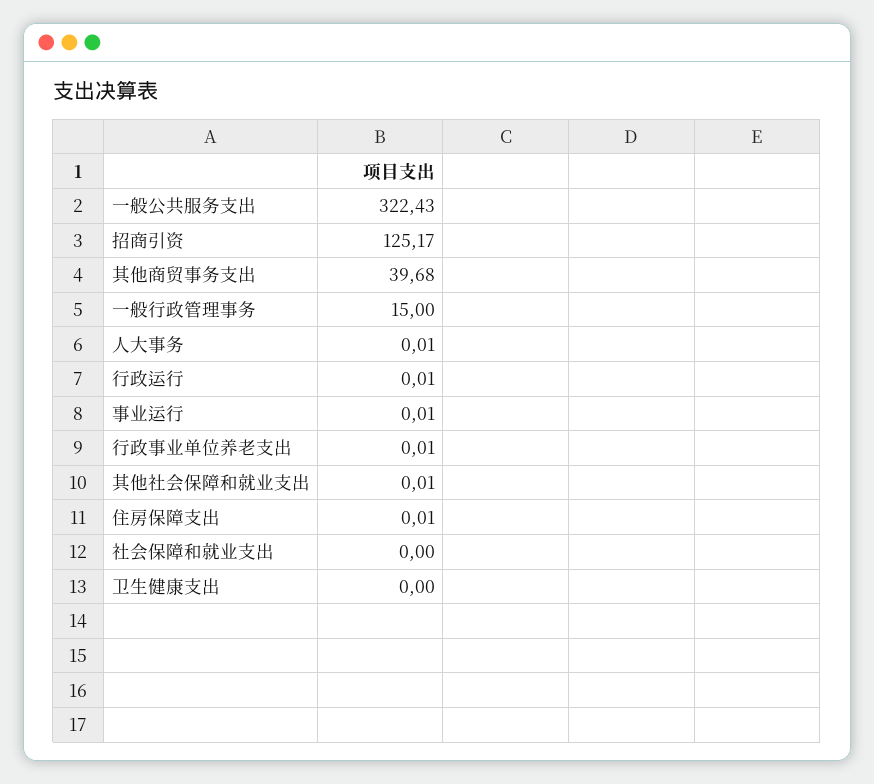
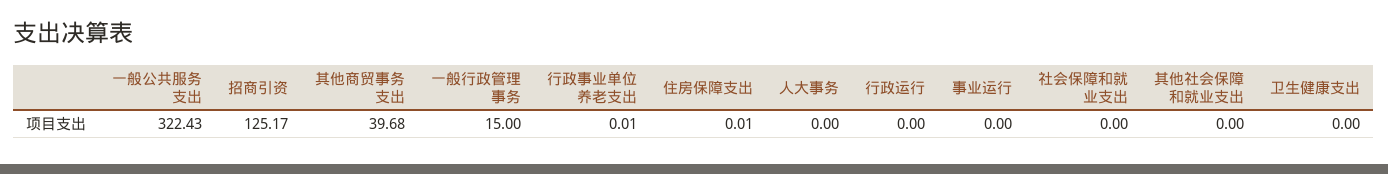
人大事务: 0.01 -> 0
行政运行: 0.01 -> 0
事业运行: 0.01 -> 0
其他社会保障和就业支出: 0.01 -> 0

